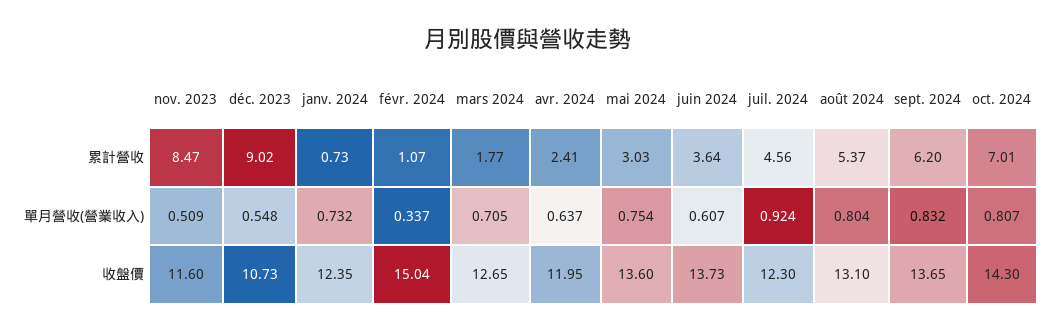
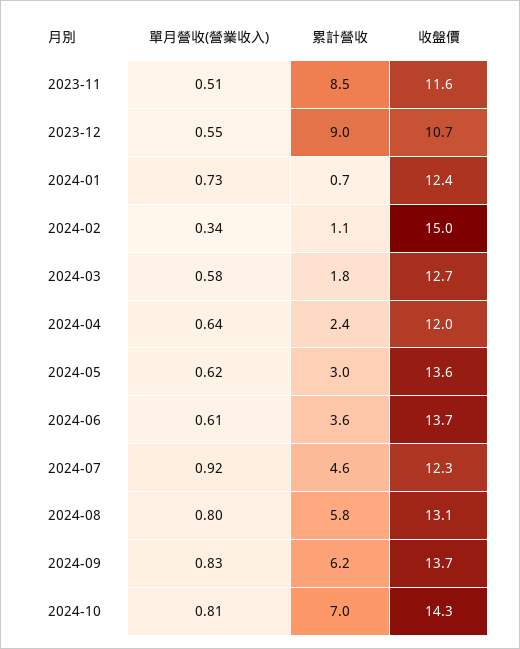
août 2024, 累計營收: 5.37 -> 5.8
mars 2024, 單月營收(營業收入): 0.705 -> 0.58
mai 2024, 單月營收(營業收入): 0.754 -> 0.62

